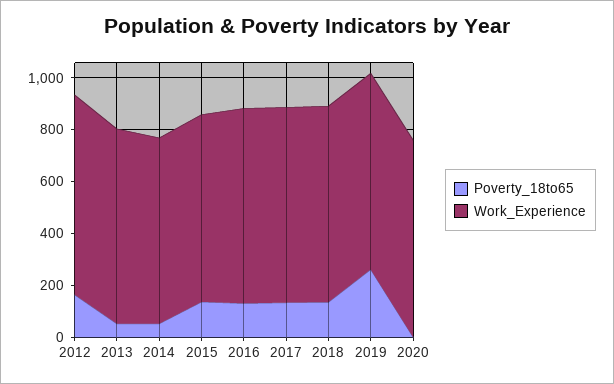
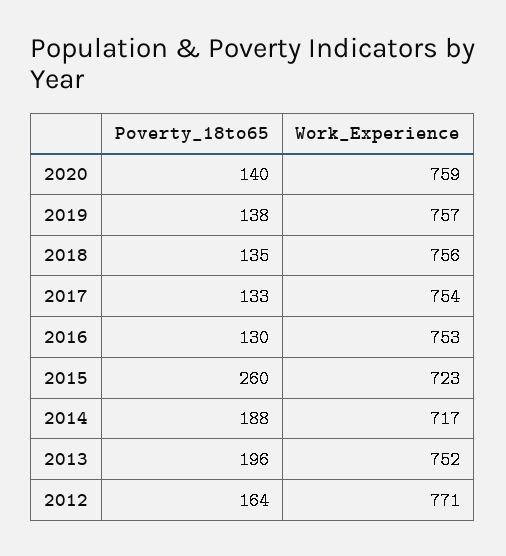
Poverty_18to65, 2013: 50 -> 196
Poverty_18to65, 2014: 50 -> 188
Poverty_18to65, 2015: 150 -> 260
Poverty_18to65, 2019: 250 -> 138
Poverty_18to65, 2020: 0 -> 140

